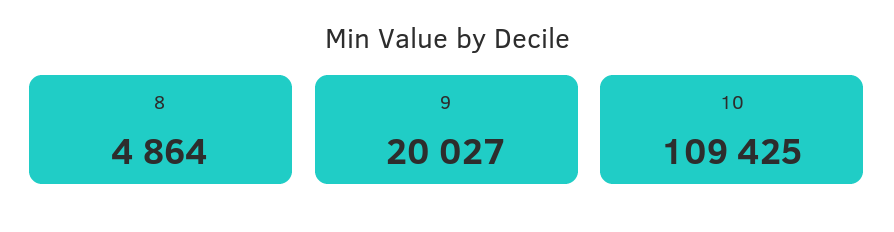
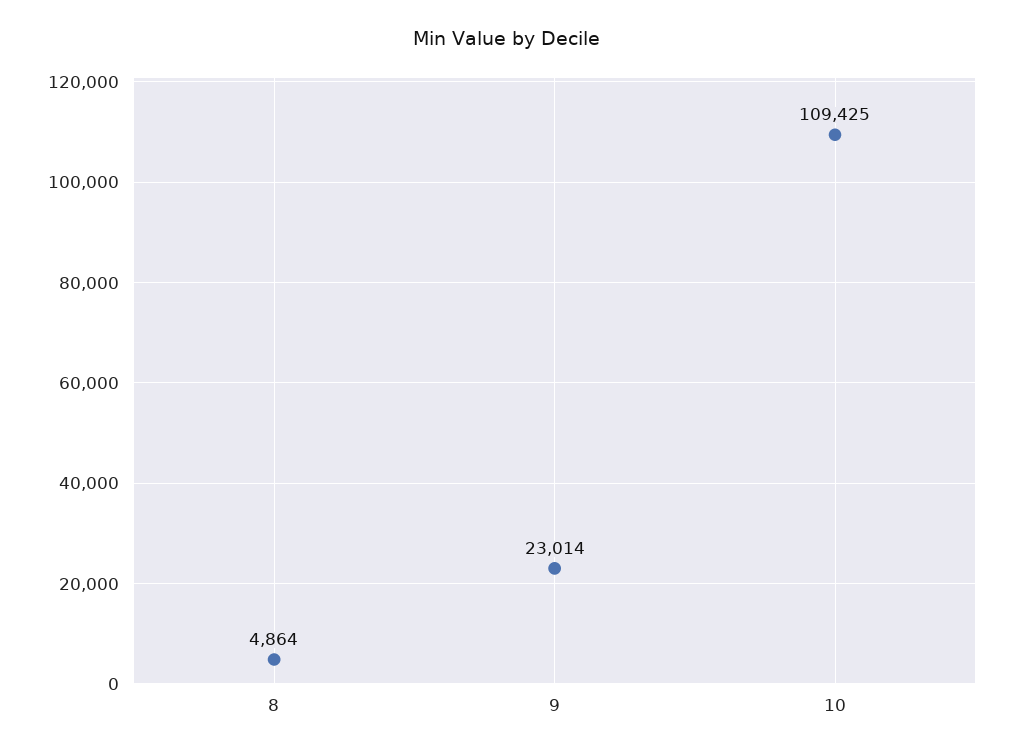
9: 20027 -> 23014

